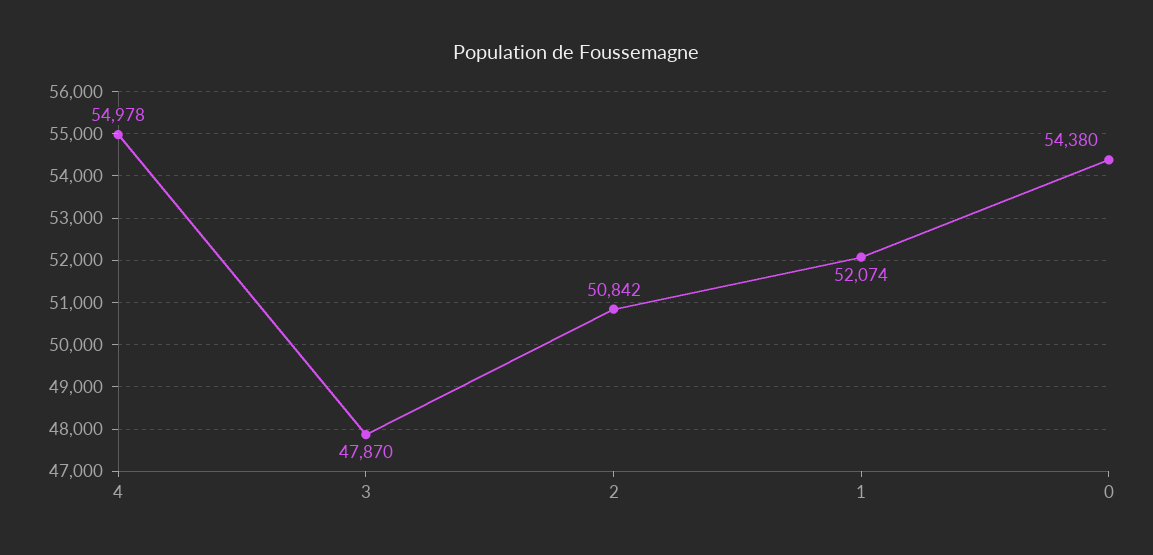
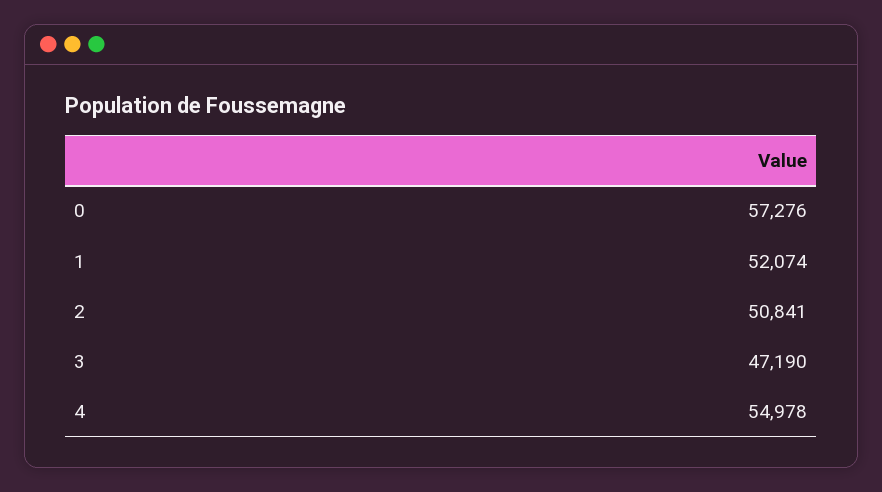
3: 47870 -> 47190
2: 50842 -> 50841
0: 54380 -> 57276

